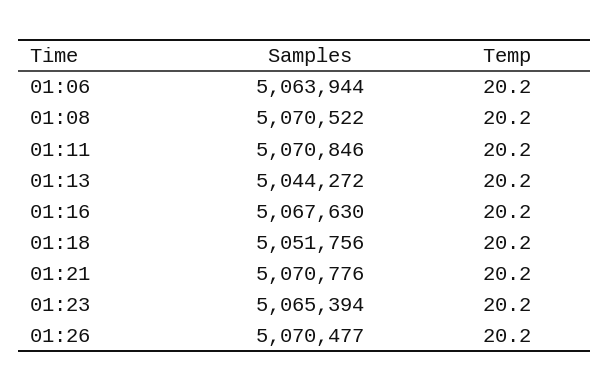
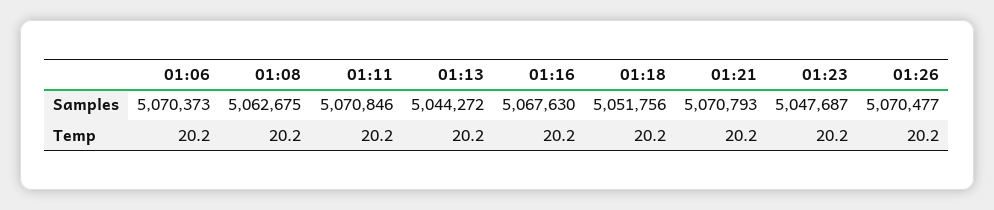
Samples, 01:06: 5063944 -> 5070373
Samples, 01:08: 5070522 -> 5062675
Samples, 01:21: 5070776 -> 5070793
Samples, 01:23: 5065394 -> 5047687

